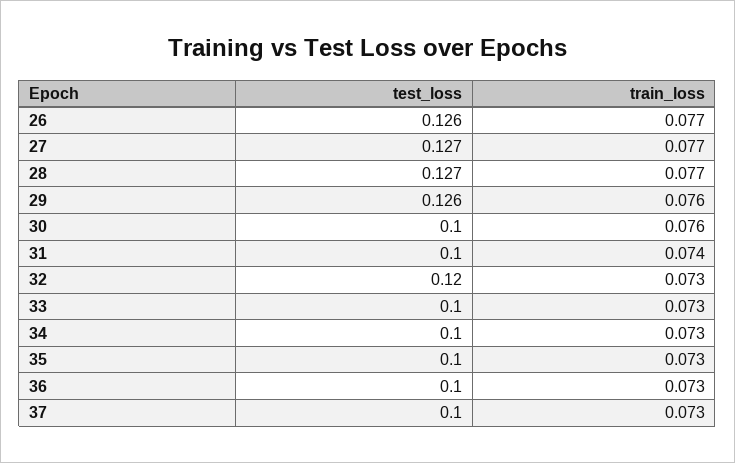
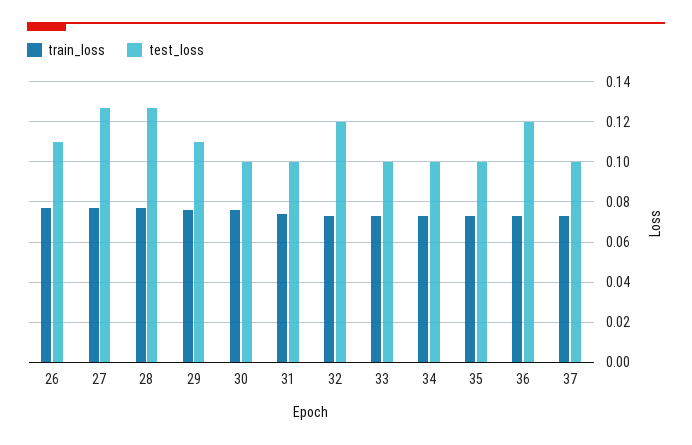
test_loss, 26: 0.126 -> 0.11
test_loss, 29: 0.126 -> 0.11
test_loss, 36: 0.1 -> 0.12

